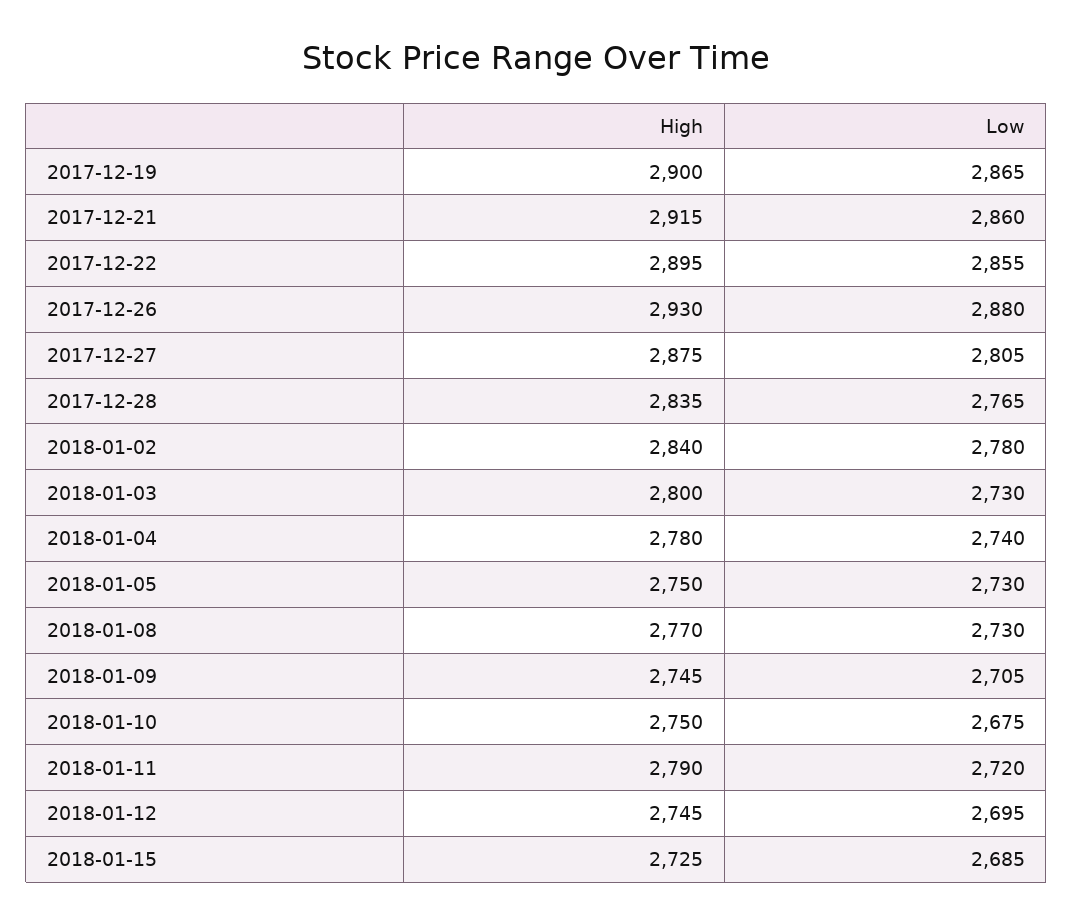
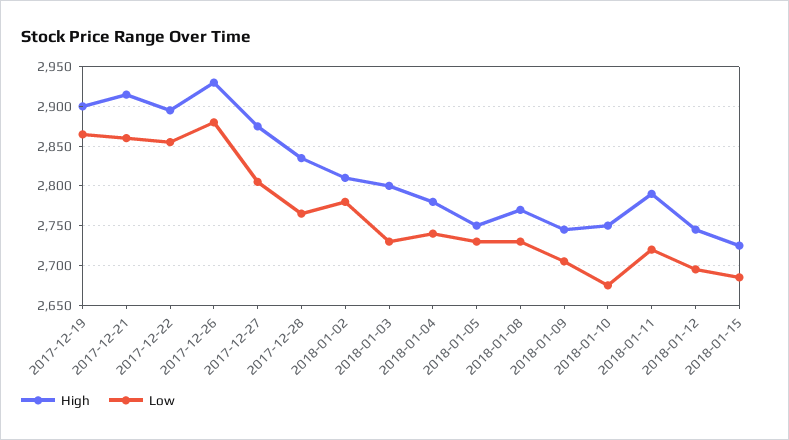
High, 2018-01-02: 2840 -> 2810

